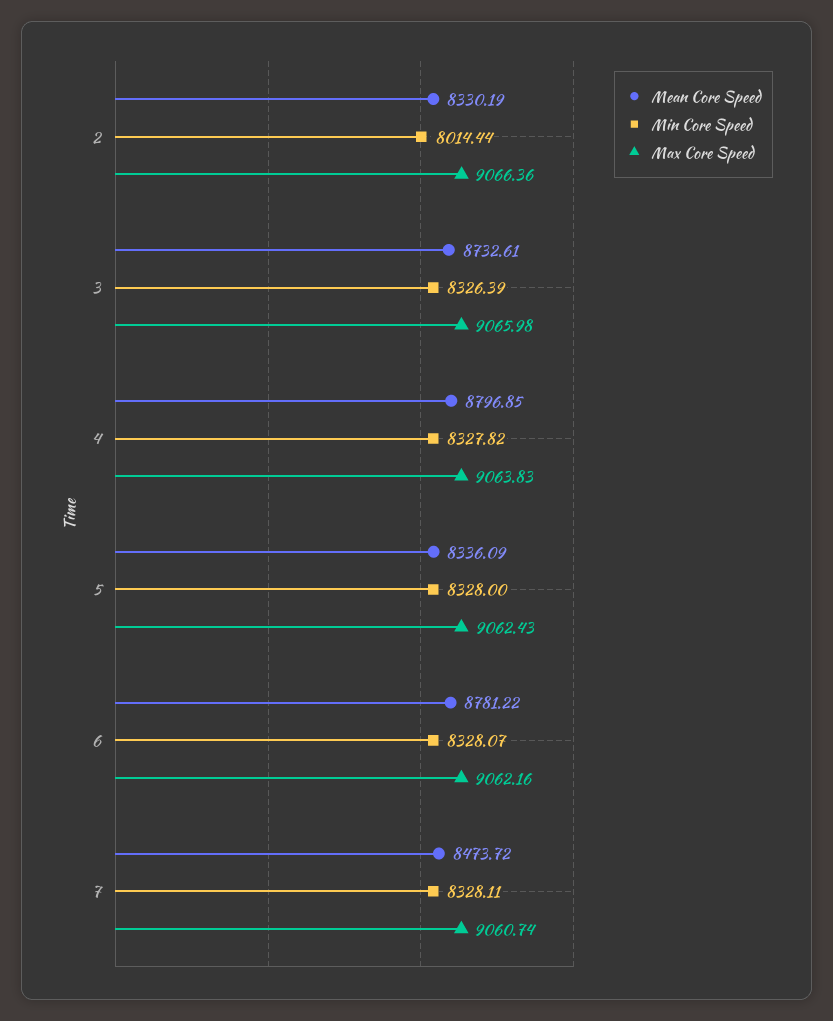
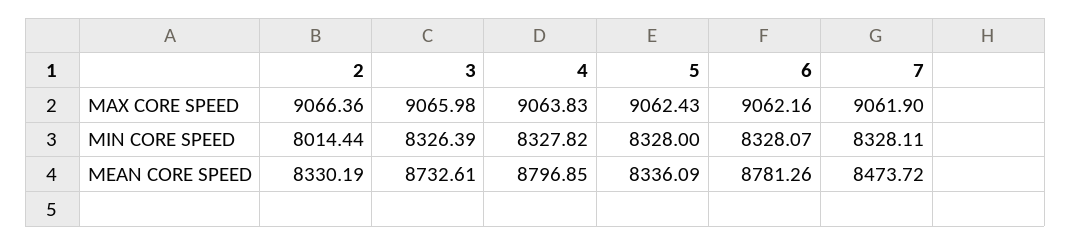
Mean Core Speed, 6: 8781.22 -> 8781.26
Max Core Speed, 7: 9060.74 -> 9061.9

